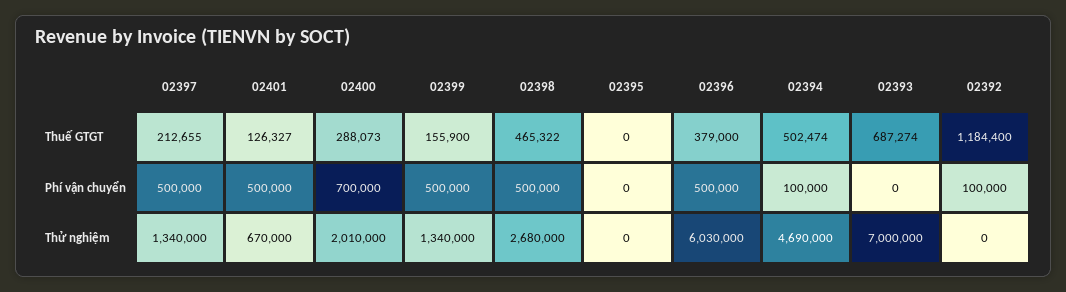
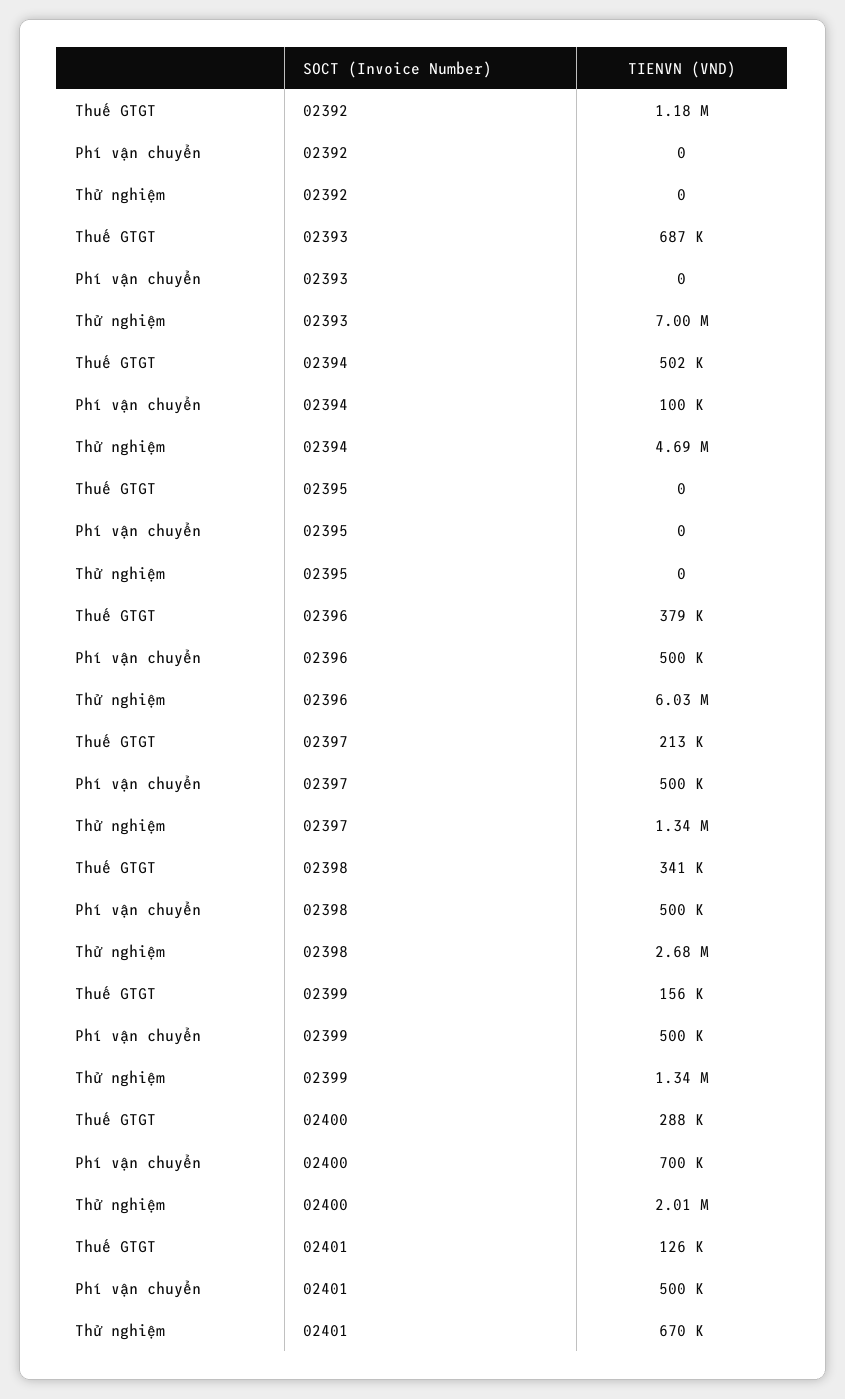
02398, Thuế GTGT: 465322 -> 341000
02392, Phí vận chuyển: 100000 -> 0

